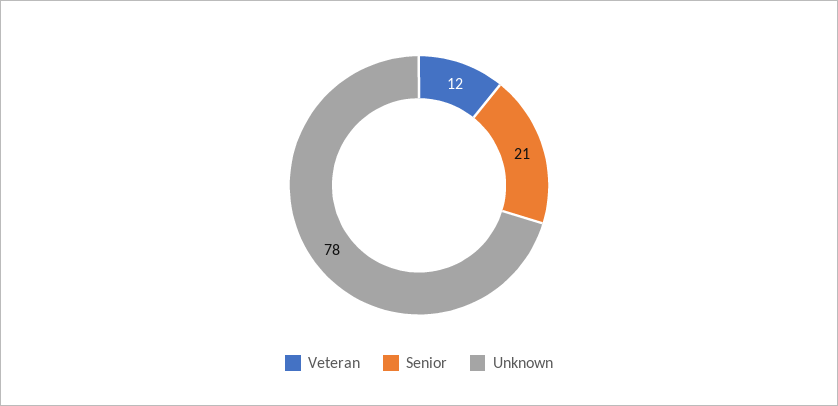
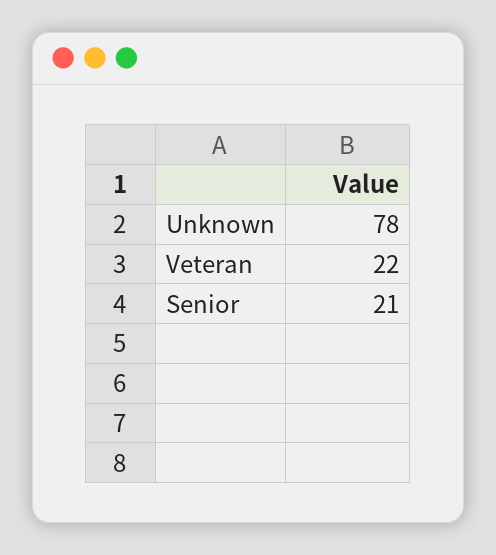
Veteran: 12 -> 22

